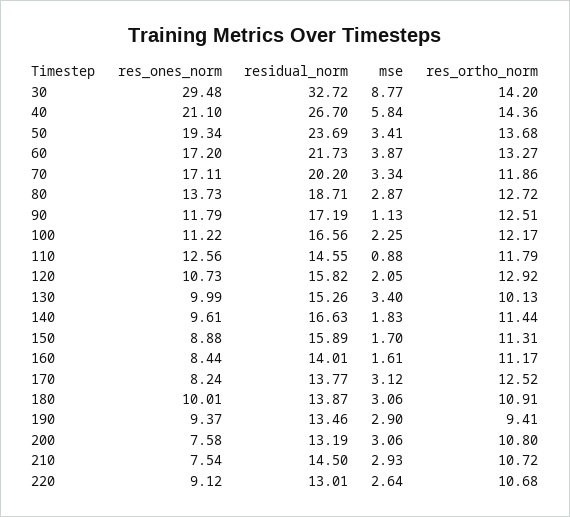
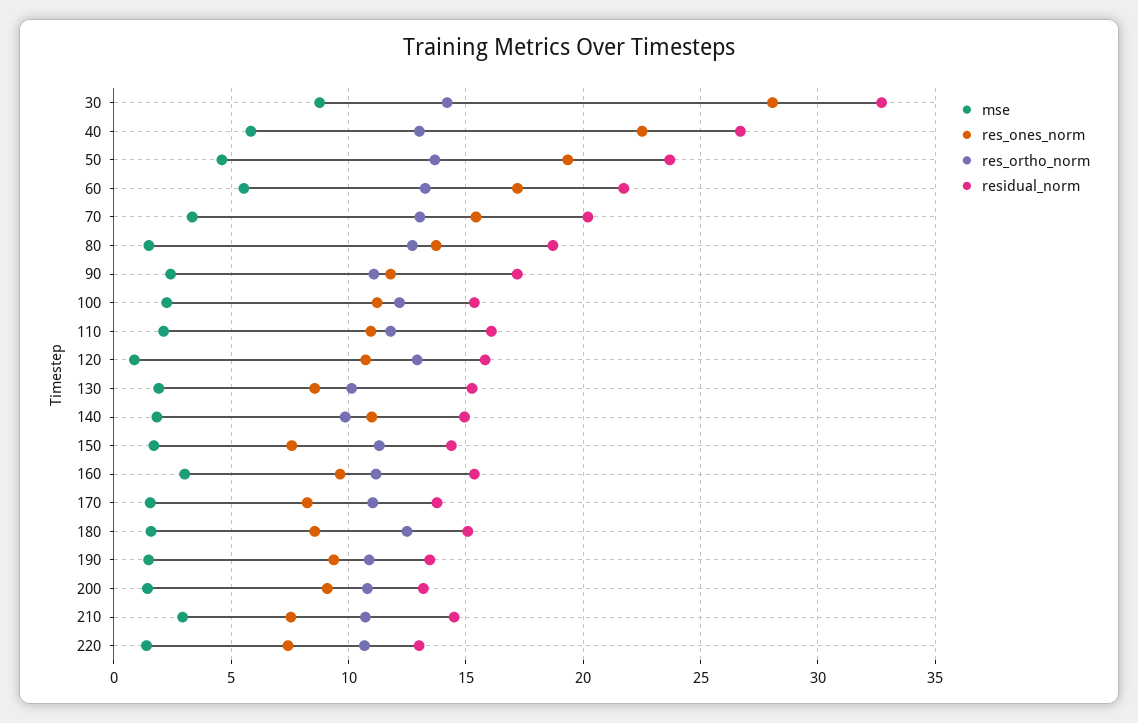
res_ones_norm, 30: 29.48 -> 28
res_ones_norm, 40: 21.1 -> 22.5
res_ortho_norm, 40: 14.36 -> 13
mse, 50: 3.41 -> 4.5
mse, 60: 3.87 -> 5.5
res_ones_norm, 70: 17.11 -> 15.5
res_ortho_norm, 70: 11.86 -> 13
mse, 80: 2.87 -> 1.5
mse, 90: 1.13 -> 2.5
res_ortho_norm, 90: 12.51 -> 11
residual_norm, 100: 16.56 -> 15.5
res_ones_norm, 110: 12.56 -> 11
residual_norm, 110: 14.55 -> 16
mse, 110: 0.88 -> 2
mse, 120: 2.05 -> 1
res_ones_norm, 130: 9.99 -> 8.5
mse, 130: 3.4 -> 2
res_ones_norm, 140: 9.61 -> 11
residual_norm, 140: 16.63 -> 15
res_ortho_norm, 140: 11.44 -> 10
res_ones_norm, 150: 8.88 -> 7.5
residual_norm, 150: 15.89 -> 14.5
res_ones_norm, 160: 8.44 -> 9.5
residual_norm, 160: 14.01 -> 15.5
mse, 160: 1.61 -> 3
mse, 170: 3.12 -> 1.5
res_ortho_norm, 170: 12.52 -> 11
res_ones_norm, 180: 10.01 -> 8.5
residual_norm, 180: 13.87 -> 15
mse, 180: 3.06 -> 1.5
res_ortho_norm, 180: 10.91 -> 12.5
mse, 190: 2.9 -> 1.5
res_ortho_norm, 190: 9.41 -> 11
res_ones_norm, 200: 7.58 -> 9
mse, 200: 3.06 -> 1.5
res_ones_norm, 220: 9.12 -> 7.5
mse, 220: 2.64 -> 1.5

